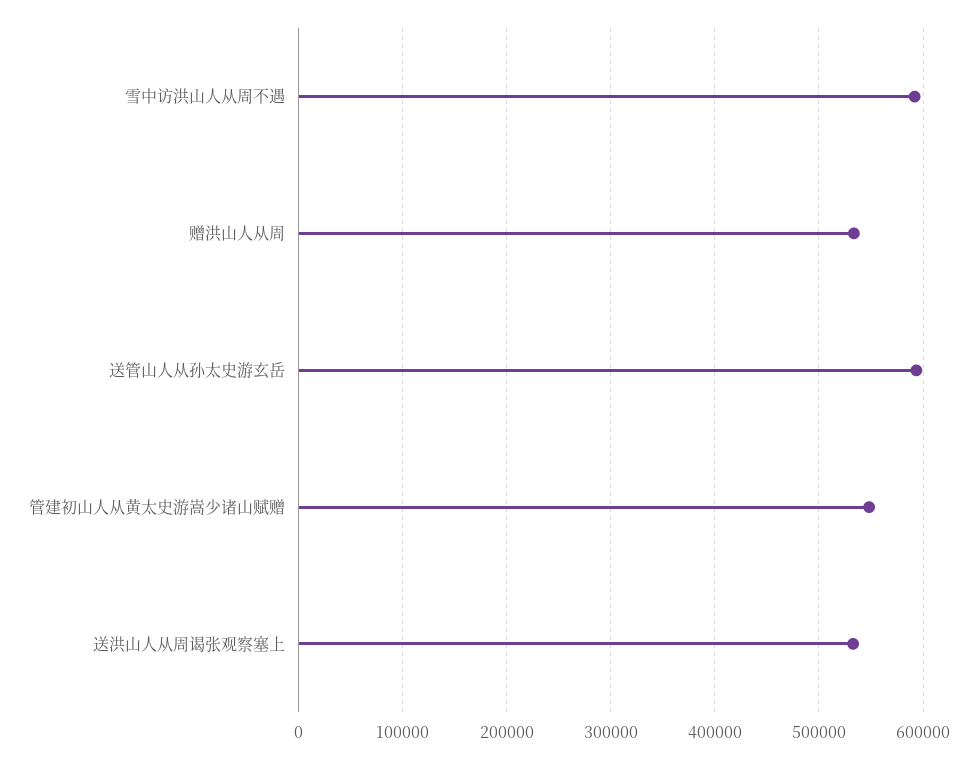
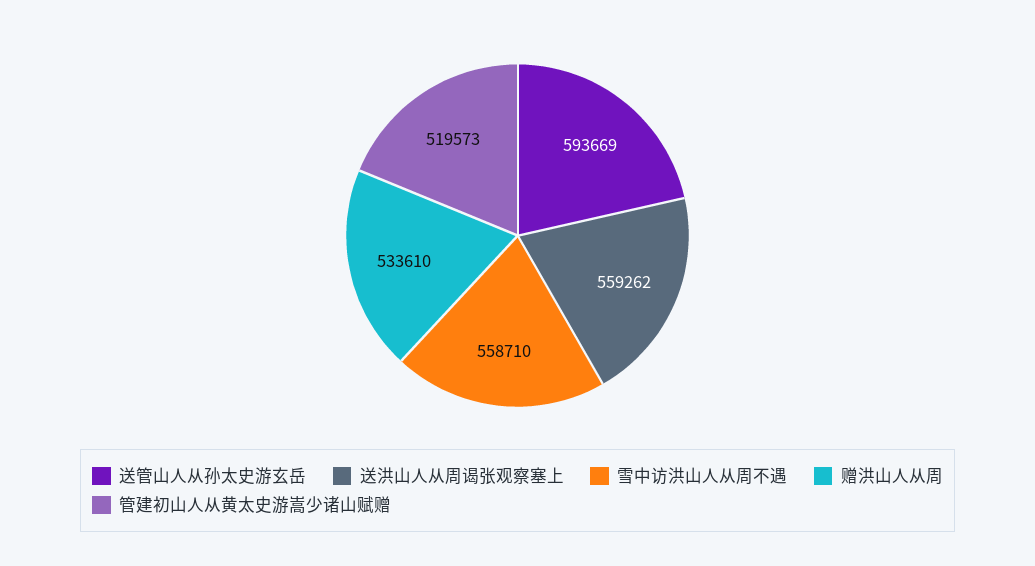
雪中访洪山人从周不遇: 590000 -> 558710
管建初山人从黄太史游嵩少诸山赋赠: 550000 -> 519573
送洪山人从周谒张观察塞上: 530000 -> 559262

